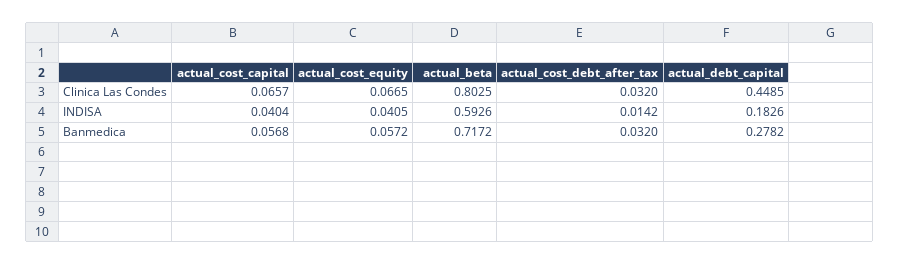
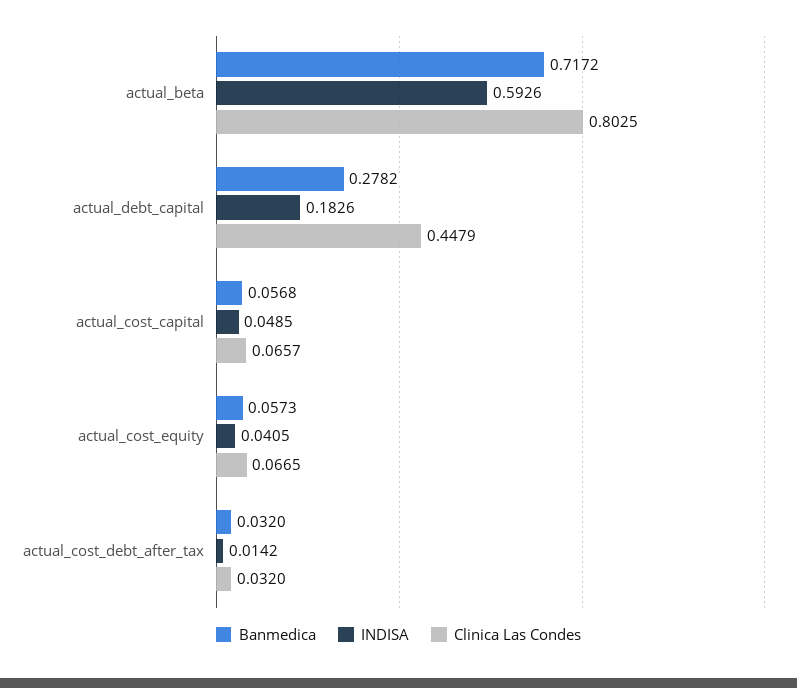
Clinica Las Condes, actual_debt_capital: 0.4485 -> 0.4479
INDISA, actual_cost_capital: 0.0404 -> 0.0485
Banmedica, actual_cost_equity: 0.0572 -> 0.0573

